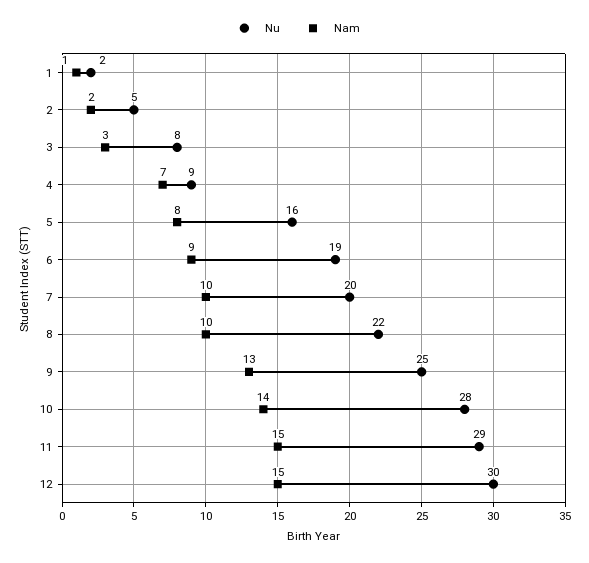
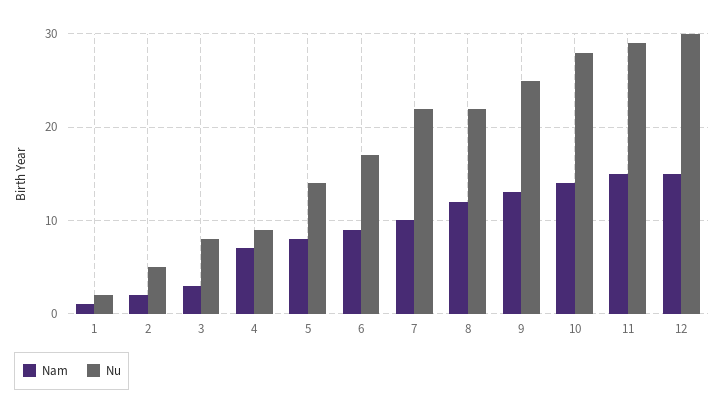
Nu, 5: 16 -> 14
Nu, 6: 19 -> 17
Nu, 7: 20 -> 22
Nam, 8: 10 -> 12

